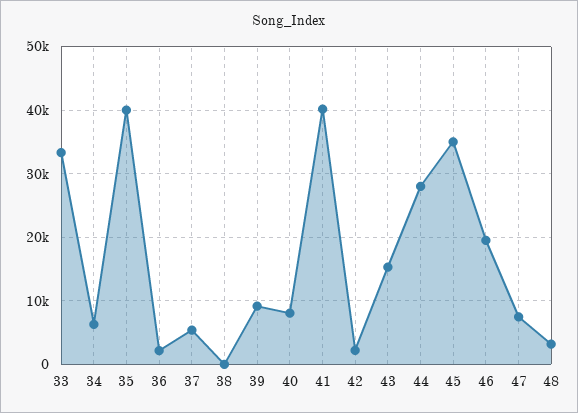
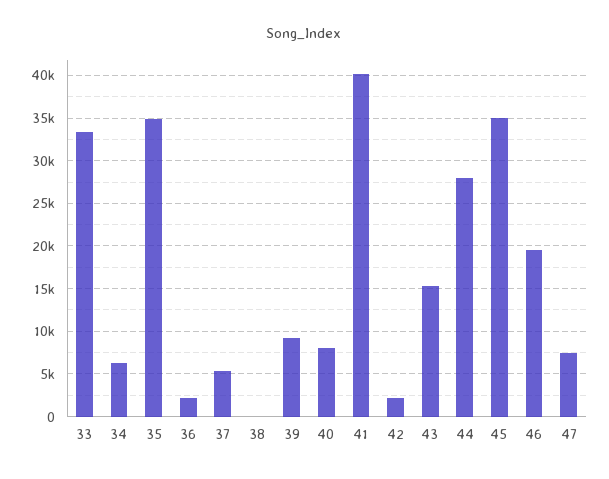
35: 40000 -> 35000
48: 3000 -> none

